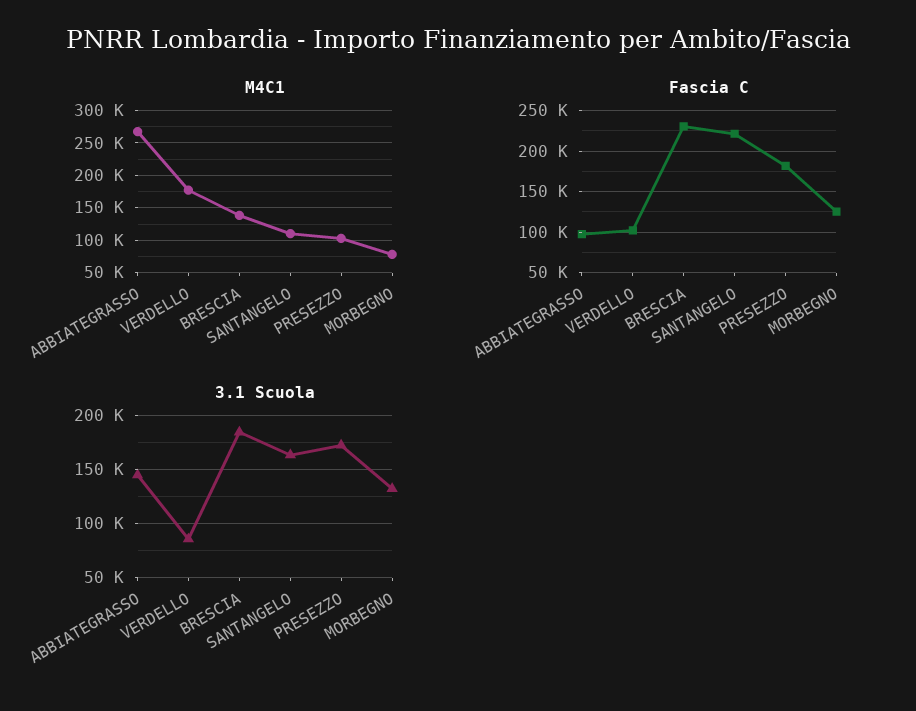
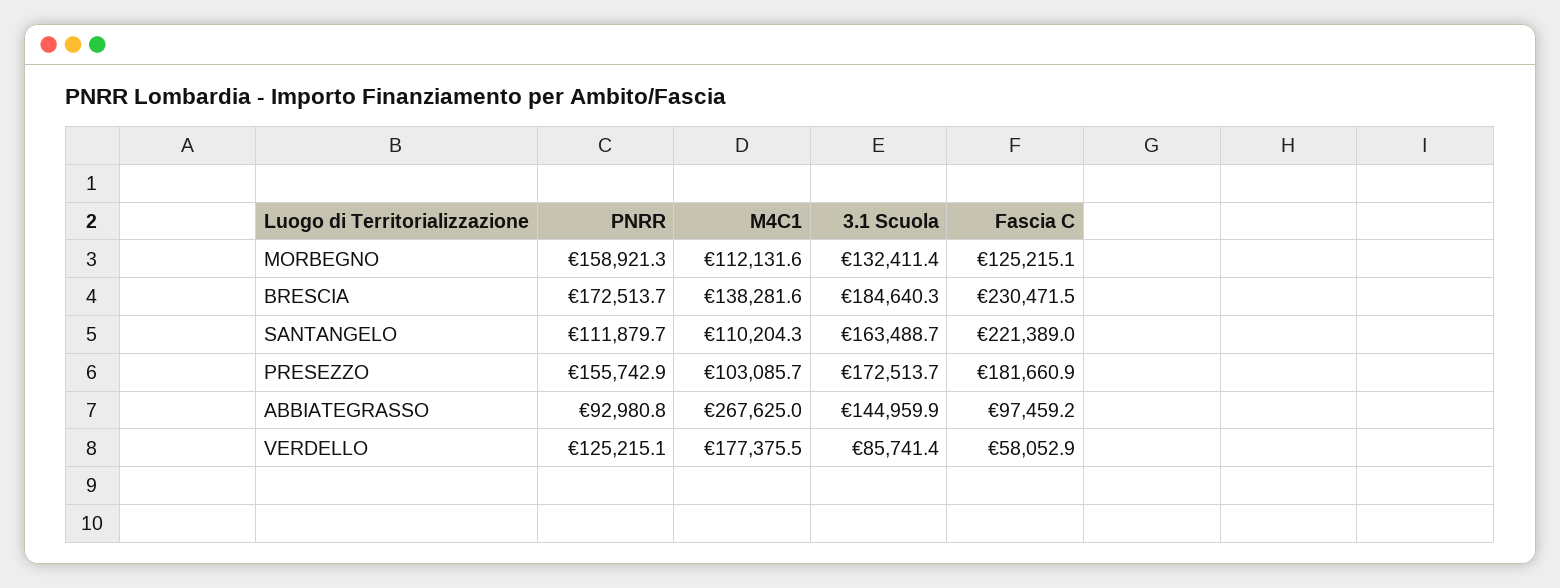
M4C1, MORBEGNO: 80000 -> 112131.6
Fascia C, VERDELLO: 100000 -> 58052.9
PNRR, MORBEGNO: none -> 158921.3
PNRR, BRESCIA: none -> 172513.7
PNRR, SANTANGELO: none -> 111879.7
PNRR, PRESEZZO: none -> 155742.9
PNRR, ABBIATEGRASSO: none -> 92980.8
PNRR, VERDELLO: none -> 125215.1

